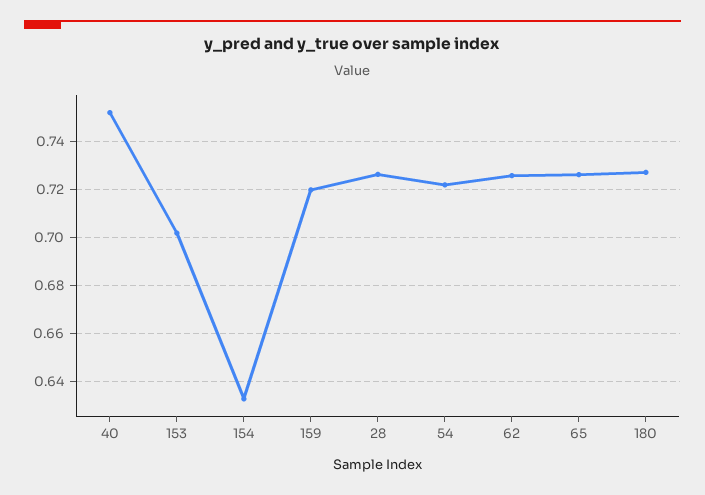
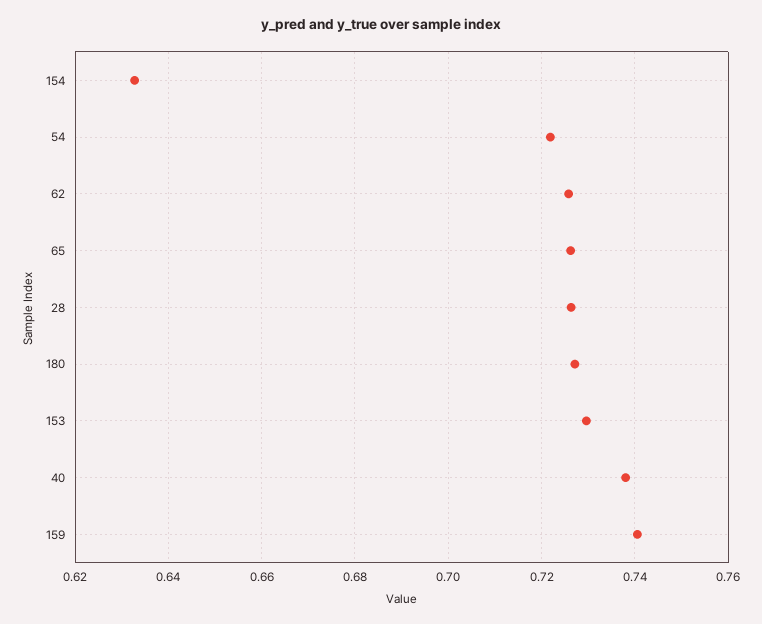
40: 0.7525 -> 0.738
153: 0.7025 -> 0.73
159: 0.72 -> 0.74

